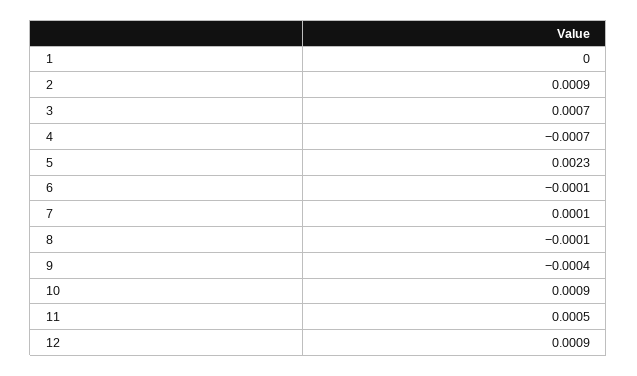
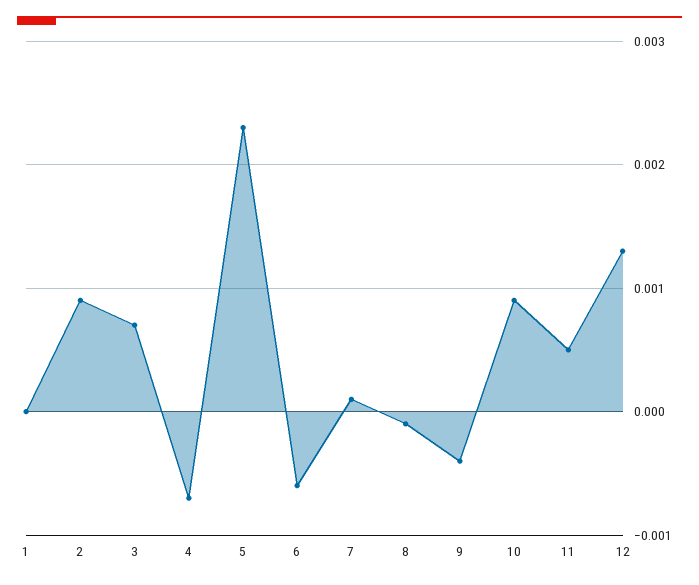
6: -0.0001 -> -0.0006
12: 0.0009 -> 0.0013

